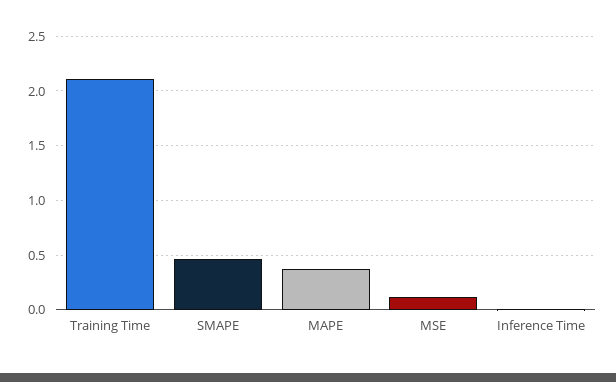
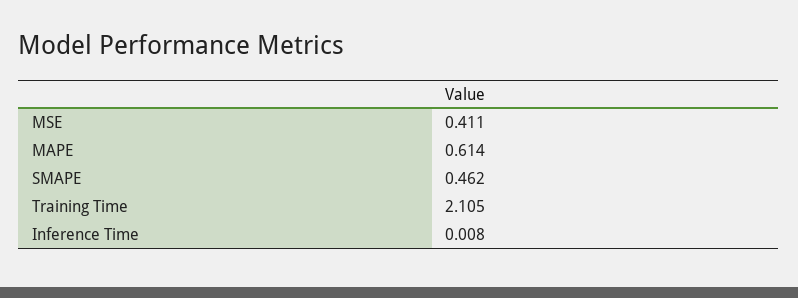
MAPE: 0.4 -> 0.614
MSE: 0.1 -> 0.411

